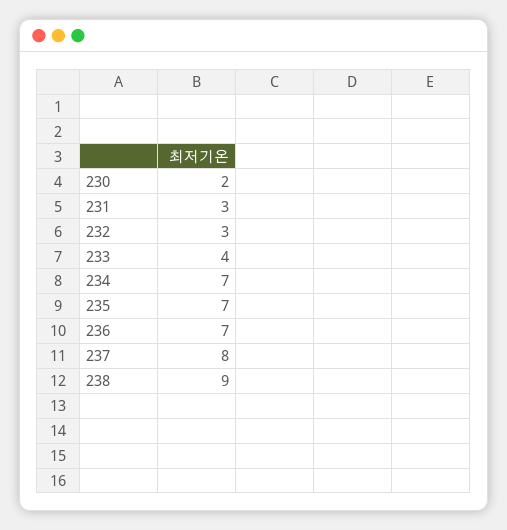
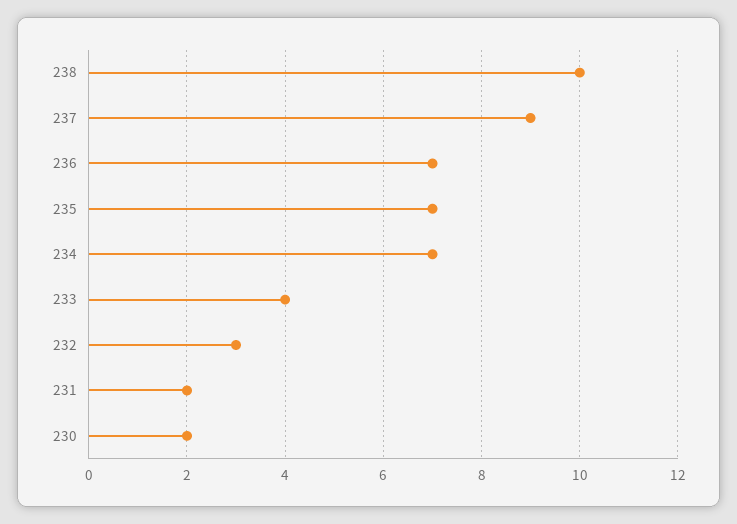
231: 3 -> 2
237: 8 -> 9
238: 9 -> 10

